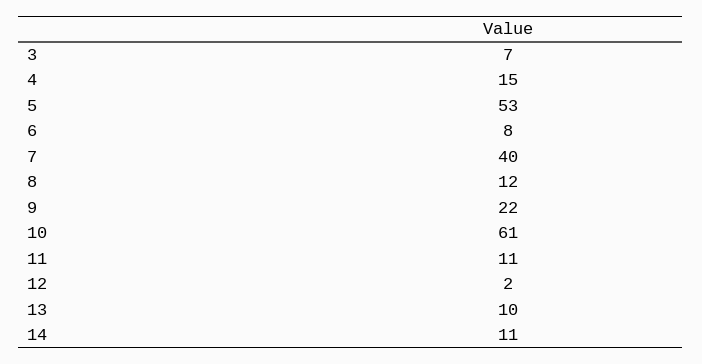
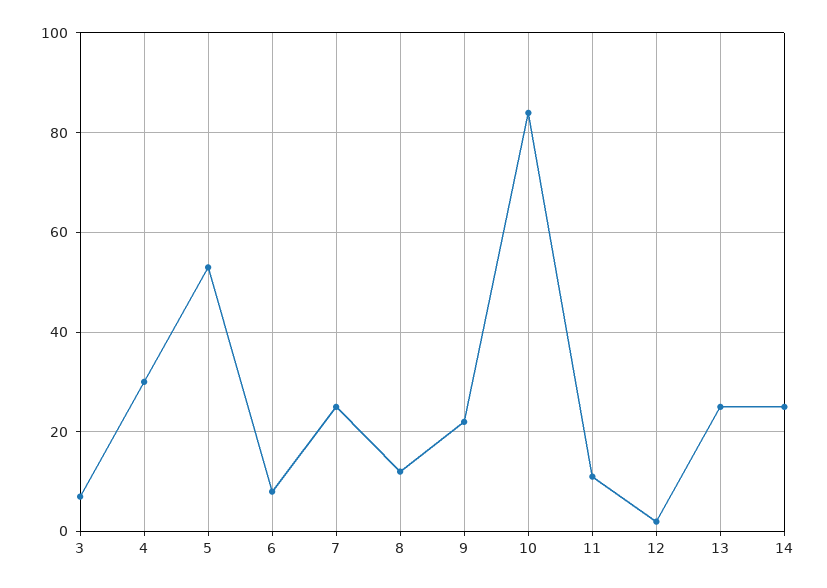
4: 15 -> 30
7: 40 -> 25
10: 61 -> 85
13: 10 -> 25
14: 11 -> 25

